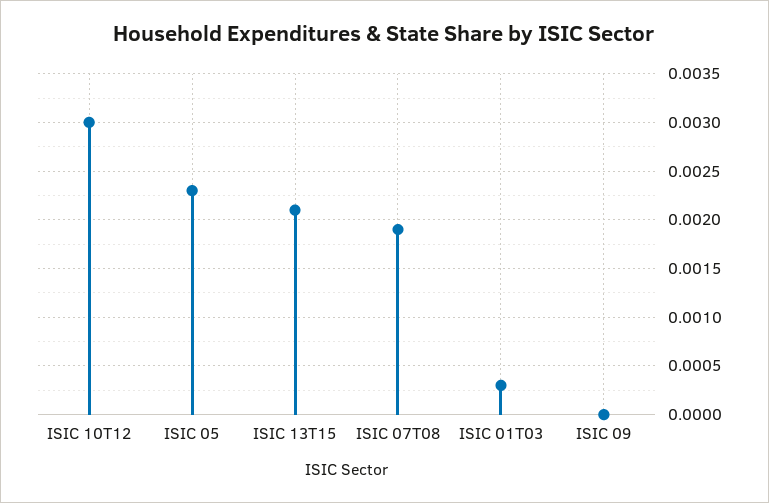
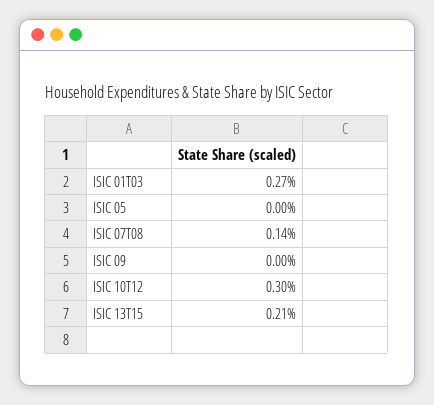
ISIC 05: 0.0023 -> 0
ISIC 07T08: 0.0019 -> 0.0014
ISIC 01T03: 0.0003 -> 0.0027

